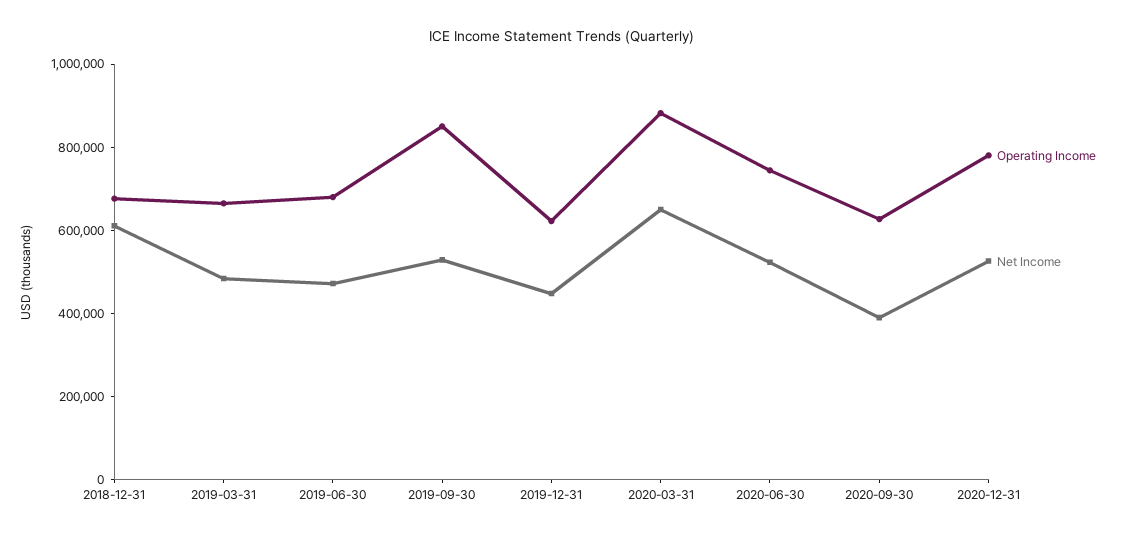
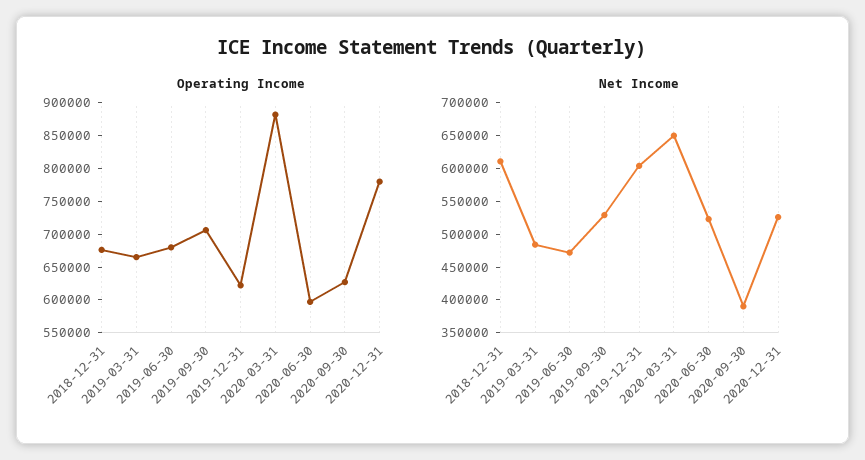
Operating Income, 2019-09-30: 850000 -> 700000
Net Income, 2019-12-31: 450000 -> 600000
Operating Income, 2020-06-30: 750000 -> 600000

